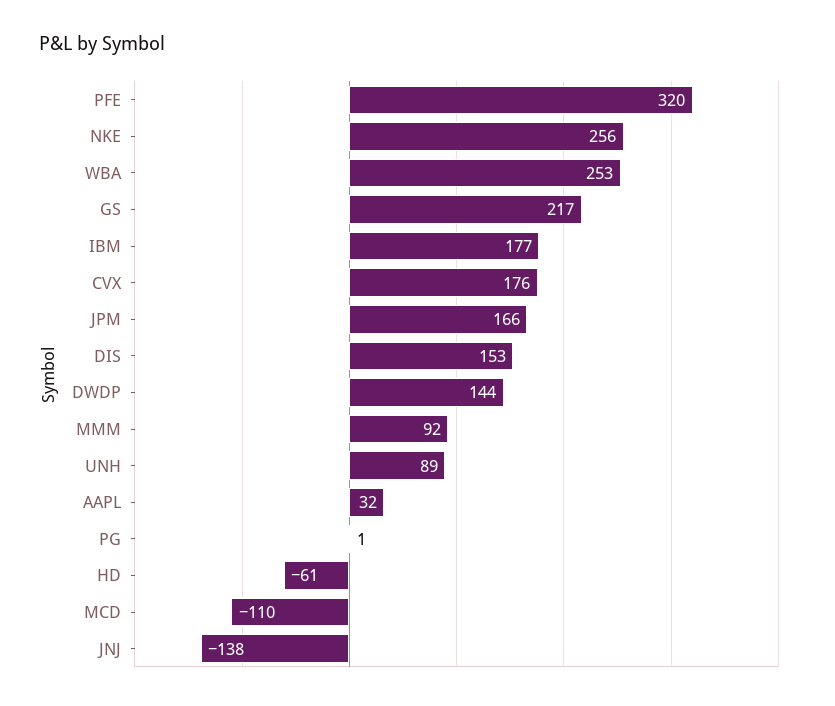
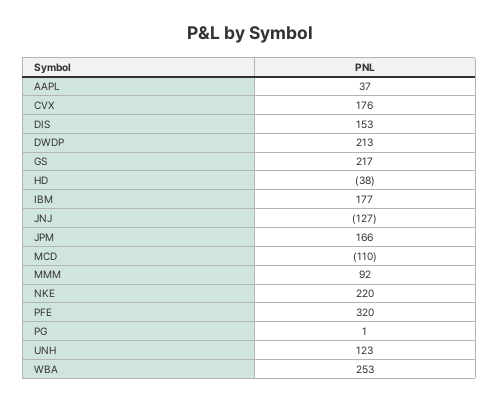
NKE: 256 -> 220
DWDP: 144 -> 213
UNH: 89 -> 123
AAPL: 32 -> 37
HD: -61 -> -38
JNJ: -138 -> -127

